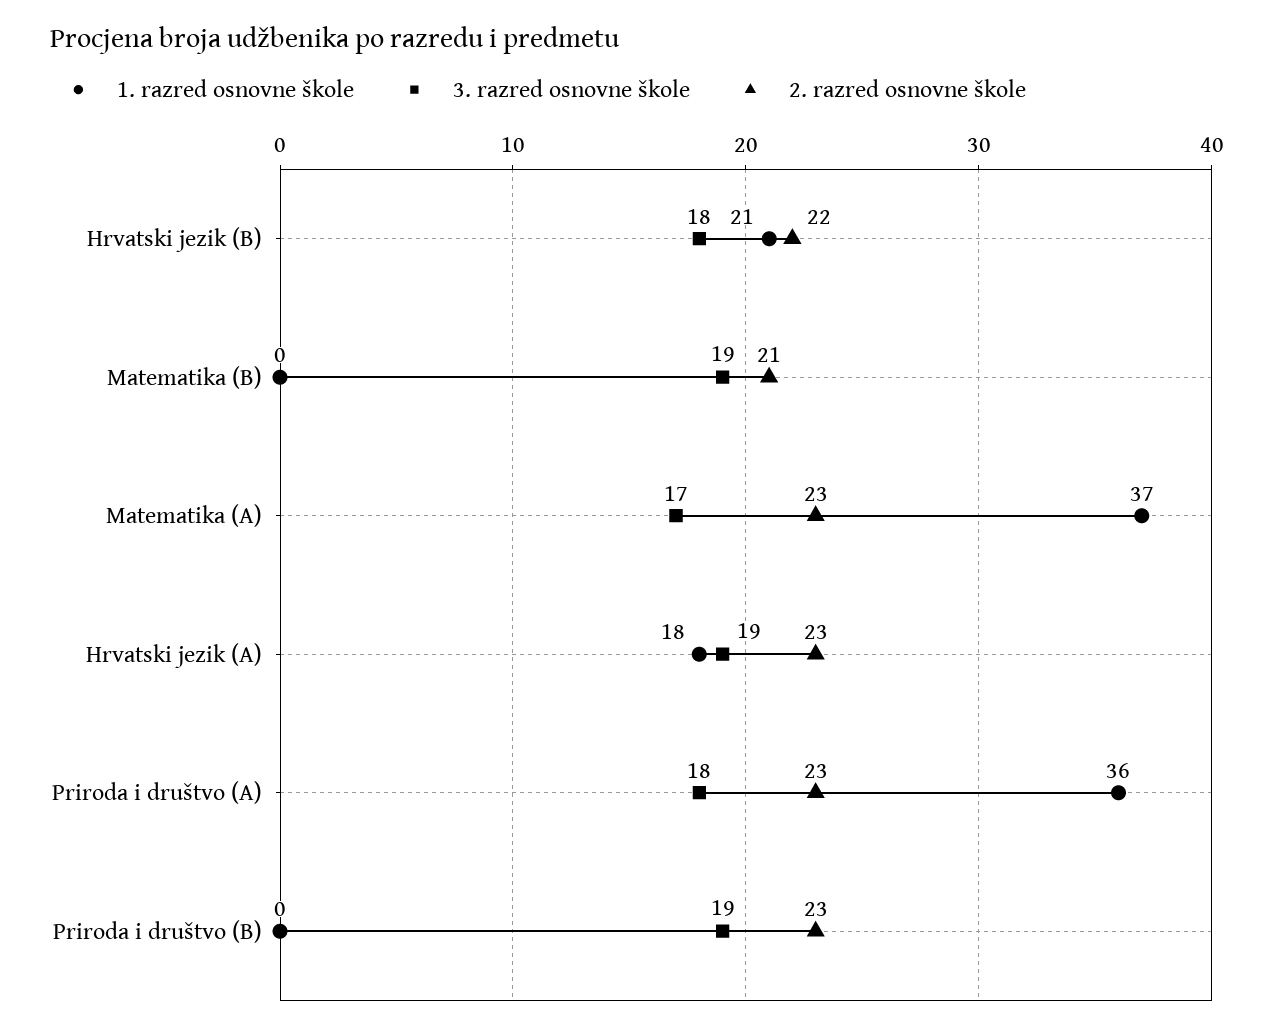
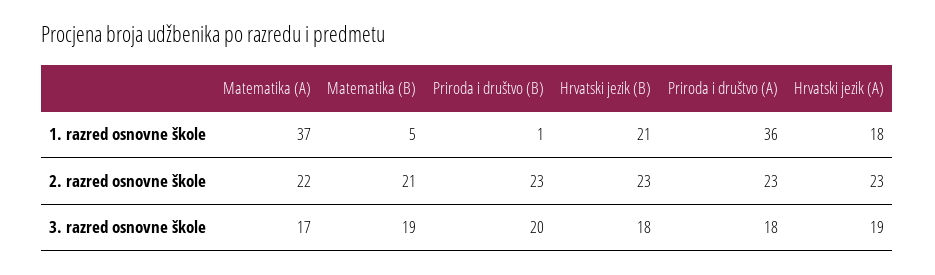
2. razred osnovne škole, Hrvatski jezik (B): 22 -> 23
1. razred osnovne škole, Matematika (B): 0 -> 5
2. razred osnovne škole, Matematika (A): 23 -> 22
1. razred osnovne škole, Priroda i društvo (B): 0 -> 1
3. razred osnovne škole, Priroda i društvo (B): 19 -> 20

